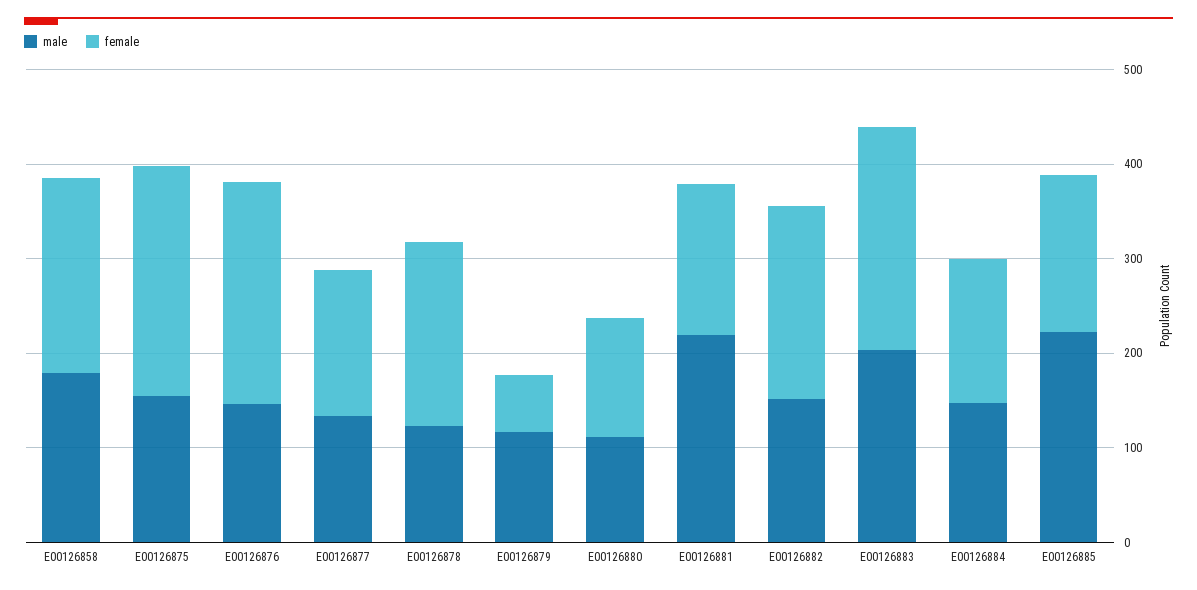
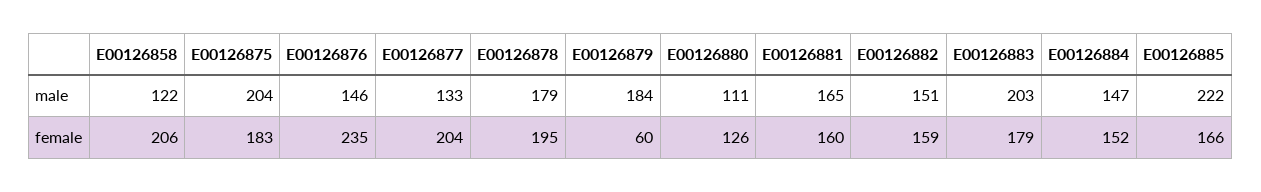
male, E00126858: 180 -> 122
male, E00126875: 160 -> 204
female, E00126875: 240 -> 183
female, E00126877: 160 -> 204
male, E00126878: 120 -> 179
male, E00126879: 120 -> 184
male, E00126881: 220 -> 165
female, E00126882: 200 -> 159
female, E00126883: 240 -> 179

